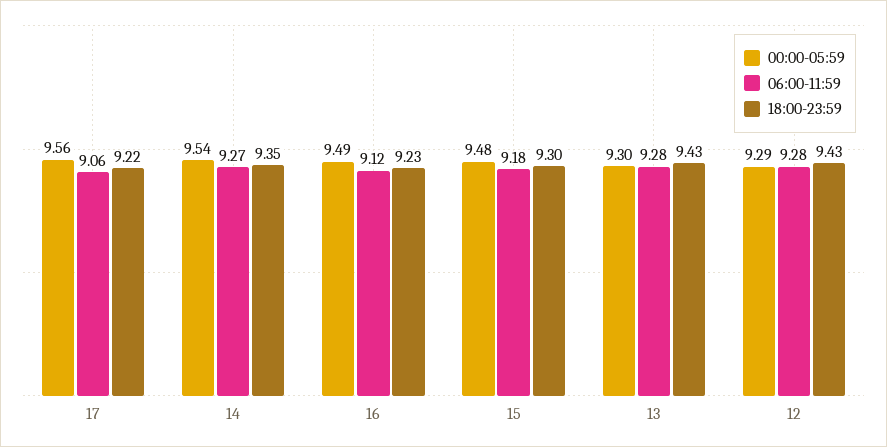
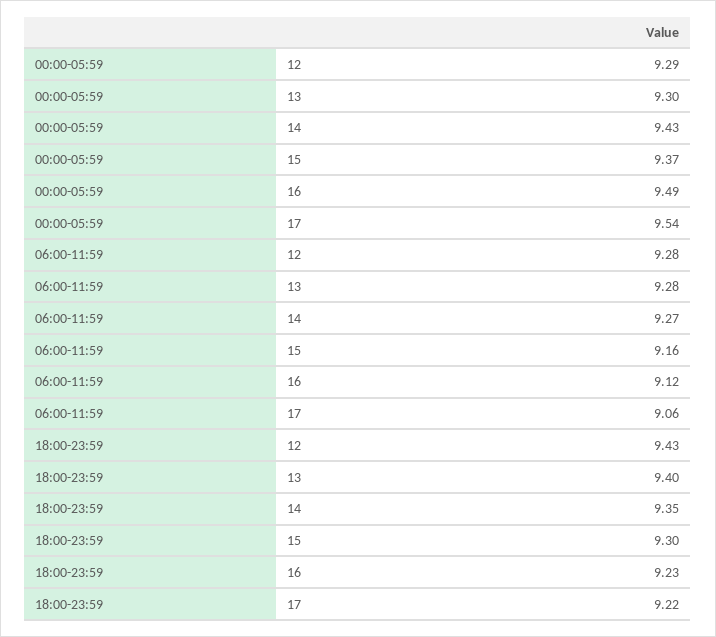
00:00-05:59, 17: 9.56 -> 9.54
00:00-05:59, 14: 9.54 -> 9.43
00:00-05:59, 15: 9.48 -> 9.37
06:00-11:59, 15: 9.18 -> 9.16
18:00-23:59, 13: 9.43 -> 9.4

